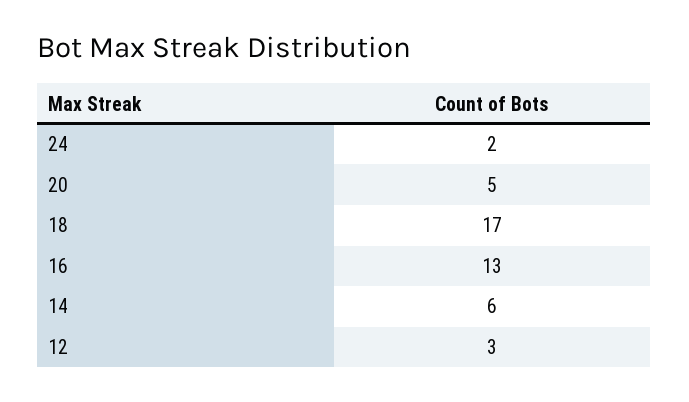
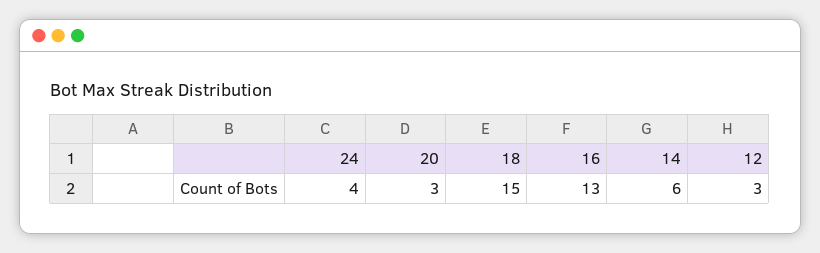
24: 2 -> 4
20: 5 -> 3
18: 17 -> 15

